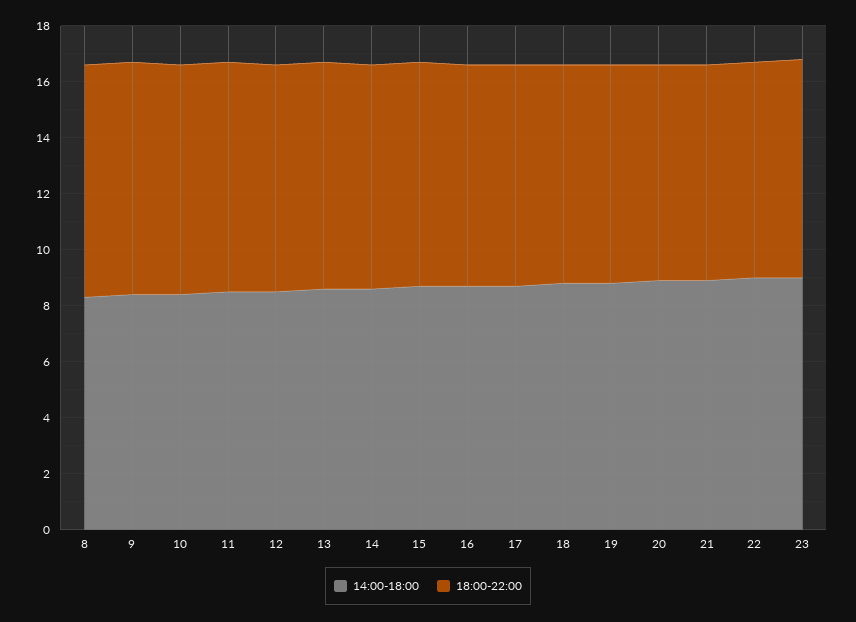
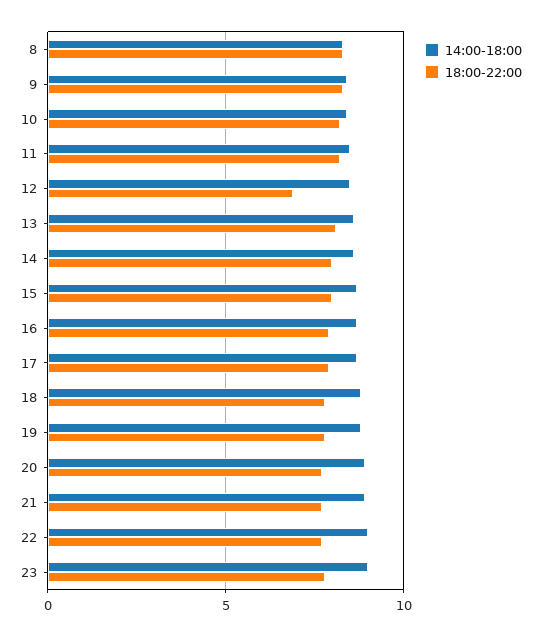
18:00-22:00, 12: 8 -> 7

